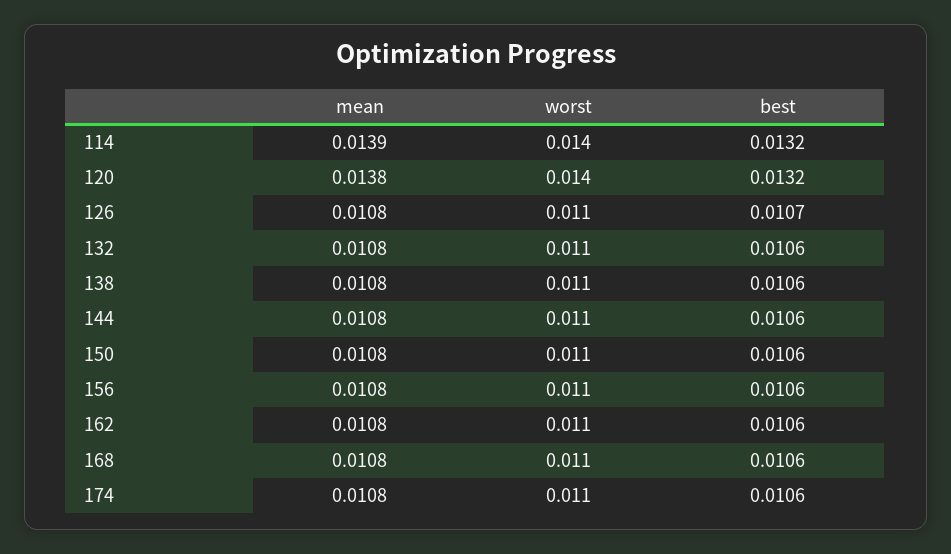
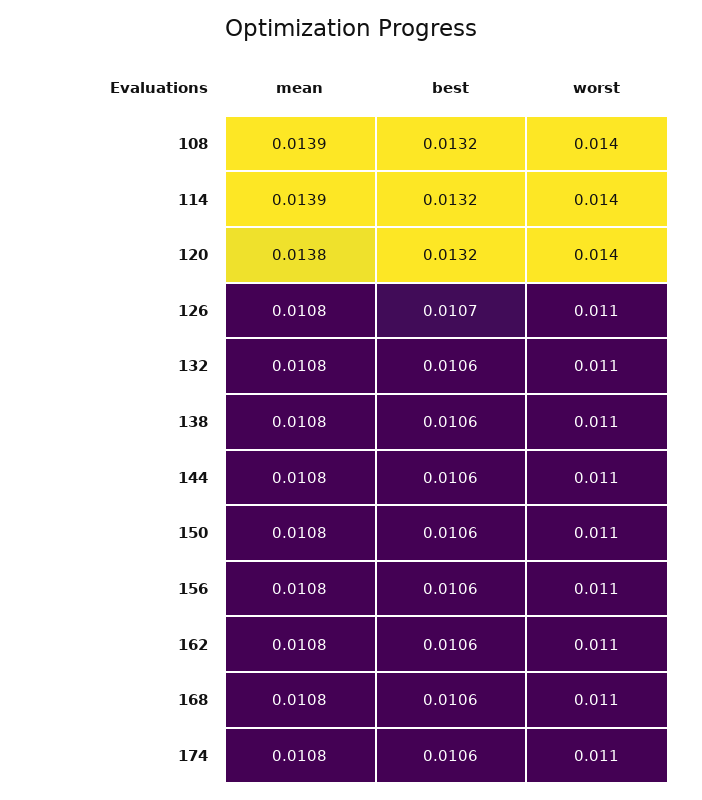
mean, 108: none -> 0.0139
best, 108: none -> 0.0132
worst, 108: none -> 0.014

